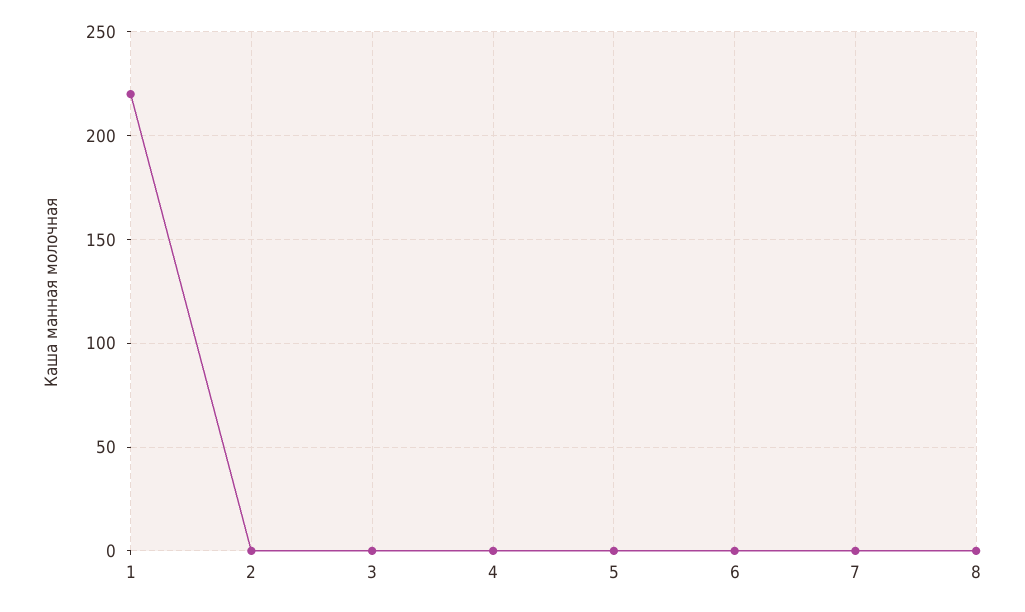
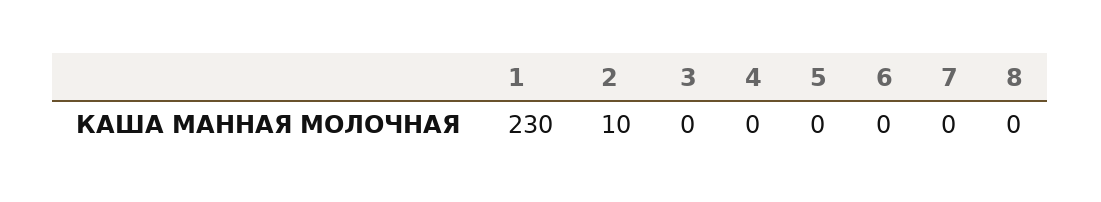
1: 220 -> 230
2: 0 -> 10

